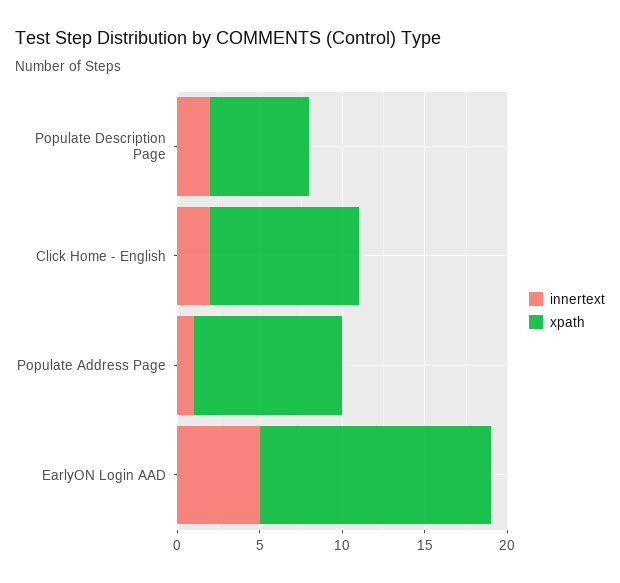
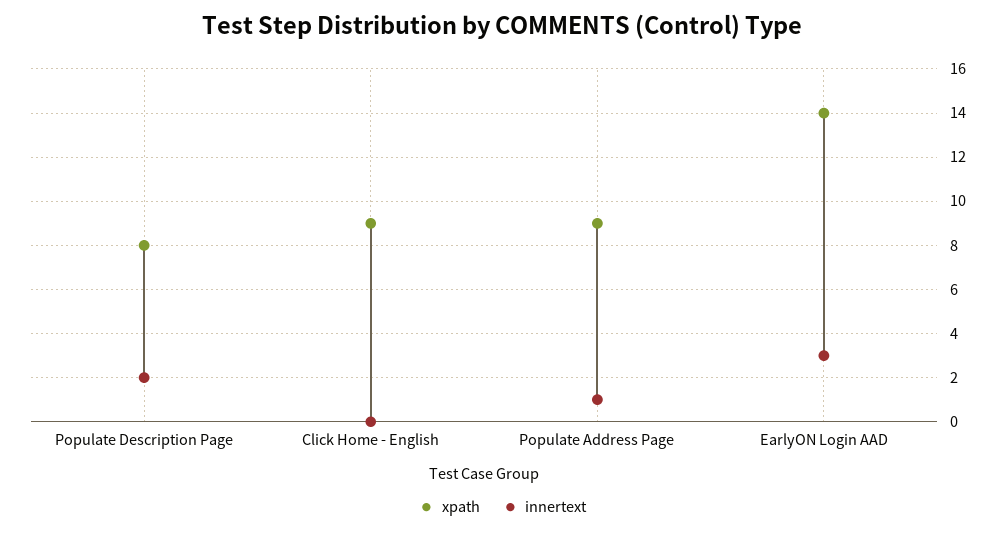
xpath, Populate Description Page: 6 -> 8
innertext, Click Home - English: 2 -> 0
innertext, EarlyON Login AAD: 5 -> 3

